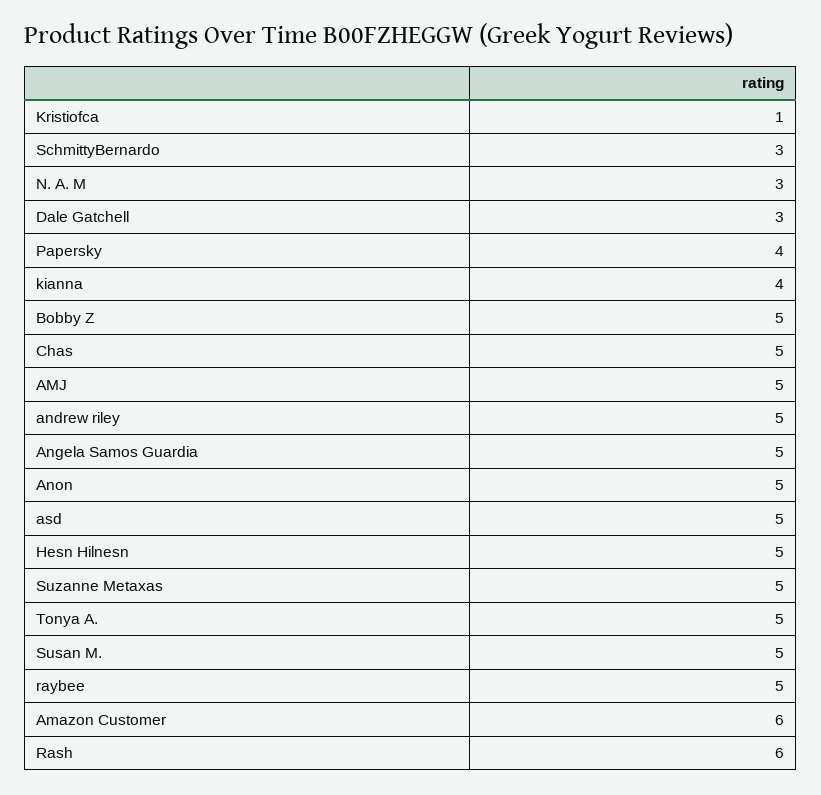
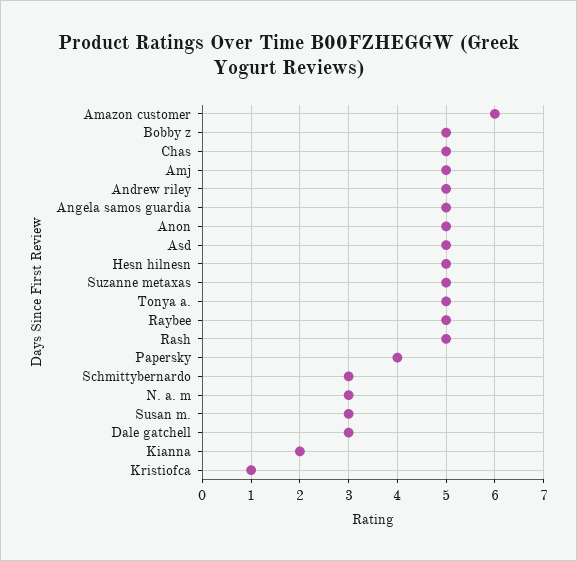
kianna: 4 -> 2
Susan M.: 5 -> 3
Rash: 6 -> 5

